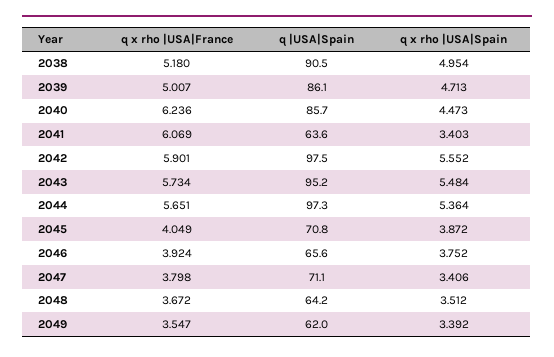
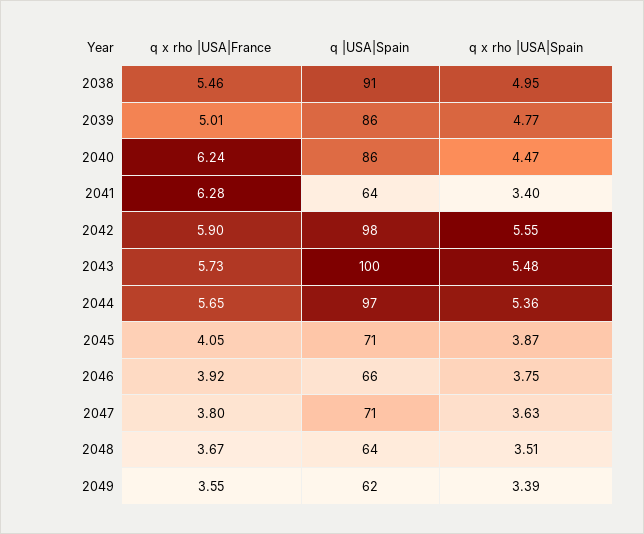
q x rho |USA|France, 2038: 5.18 -> 5.46
q x rho |USA|Spain, 2039: 4.713 -> 4.77
q x rho |USA|France, 2041: 6.069 -> 6.28
q |USA|Spain, 2043: 95.2 -> 100
q x rho |USA|Spain, 2047: 3.406 -> 3.63

